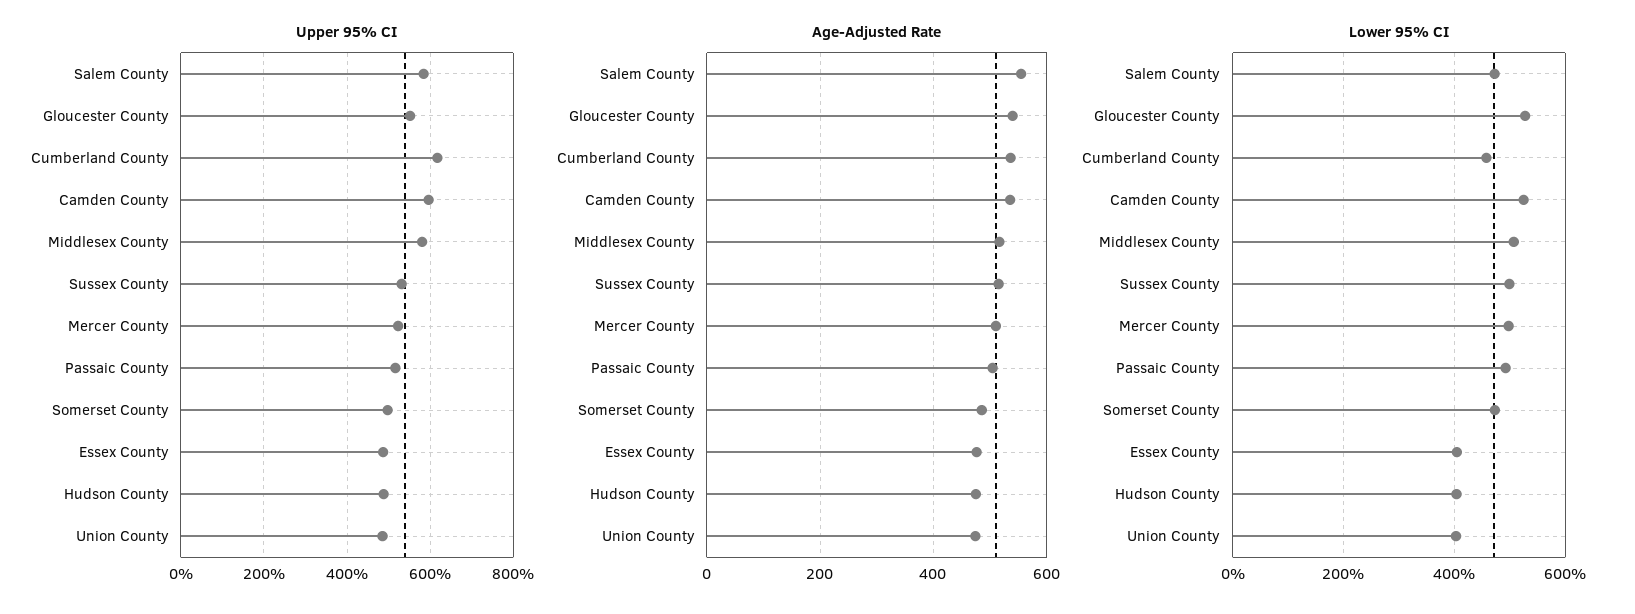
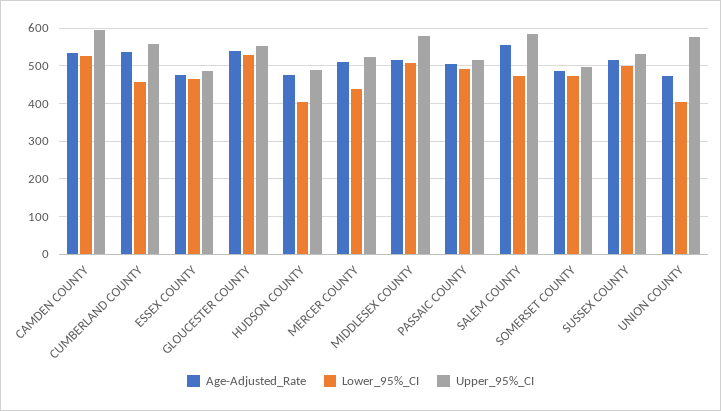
Upper 95% CI, Cumberland County: 620 -> 560
Upper 95% CI, Union County: 480 -> 580
Lower 95% CI, Mercer County: 500 -> 440
Lower 95% CI, Essex County: 400 -> 460

